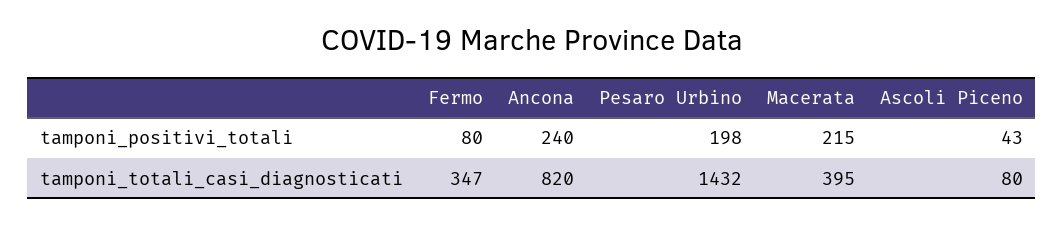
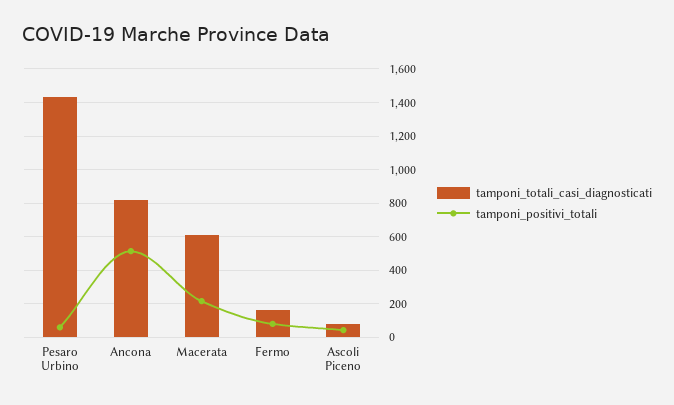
tamponi_positivi_totali, Ancona: 240 -> 500
tamponi_positivi_totali, Pesaro Urbino: 198 -> 50
tamponi_totali_casi_diagnosticati, Fermo: 347 -> 150
tamponi_totali_casi_diagnosticati, Macerata: 395 -> 600

